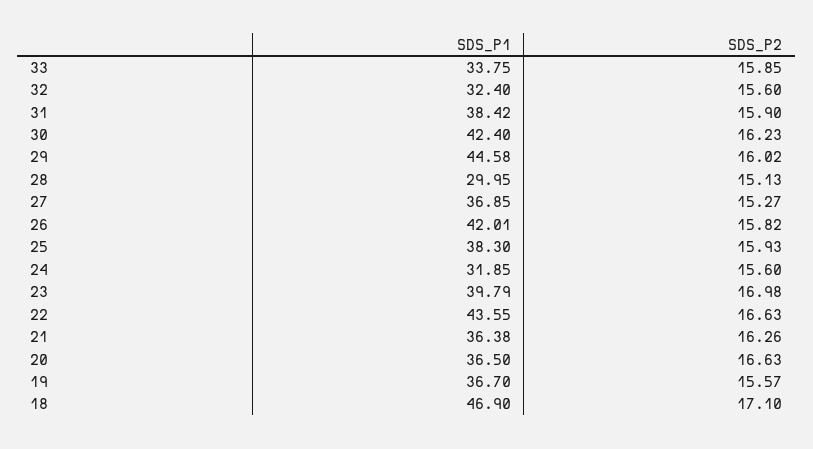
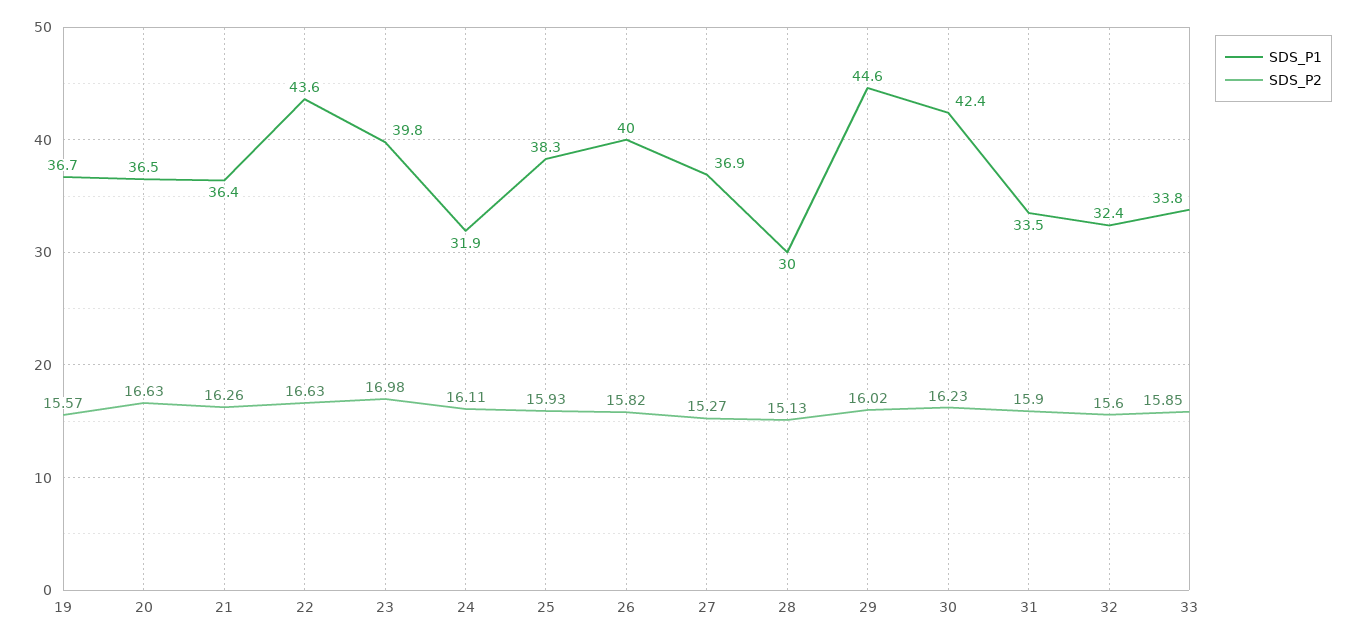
SDS_P1, 31: 38.42 -> 33.5
SDS_P1, 26: 42.01 -> 40
SDS_P2, 24: 15.6 -> 16.11
SDS_P1, 18: 46.9 -> none
SDS_P2, 18: 17.1 -> none

